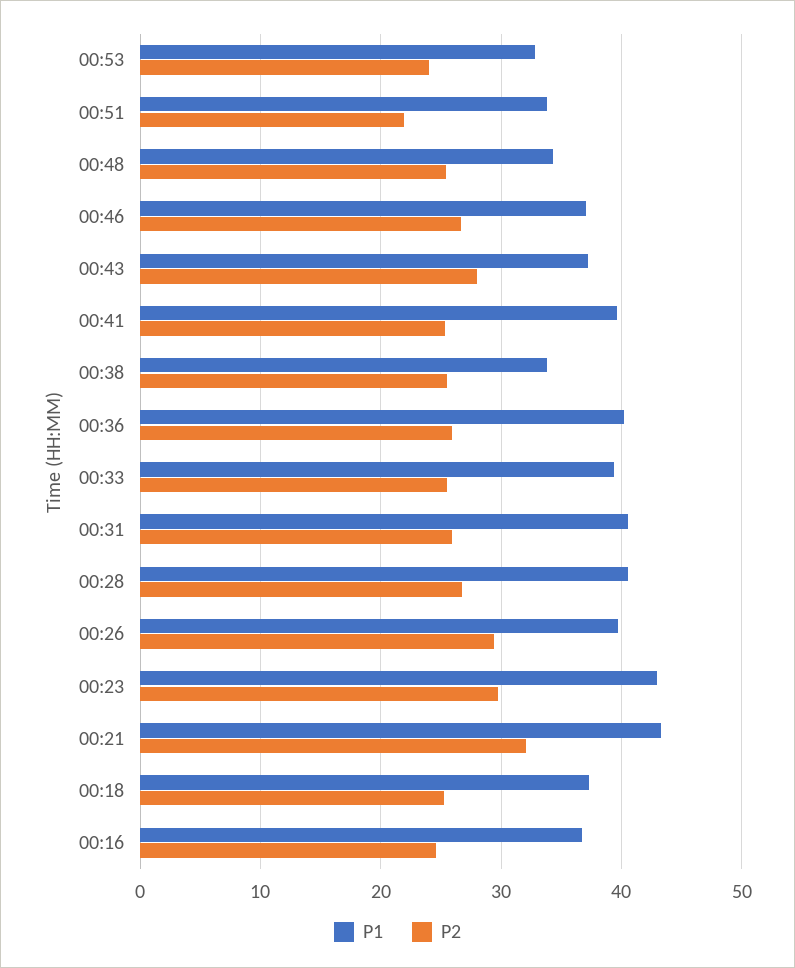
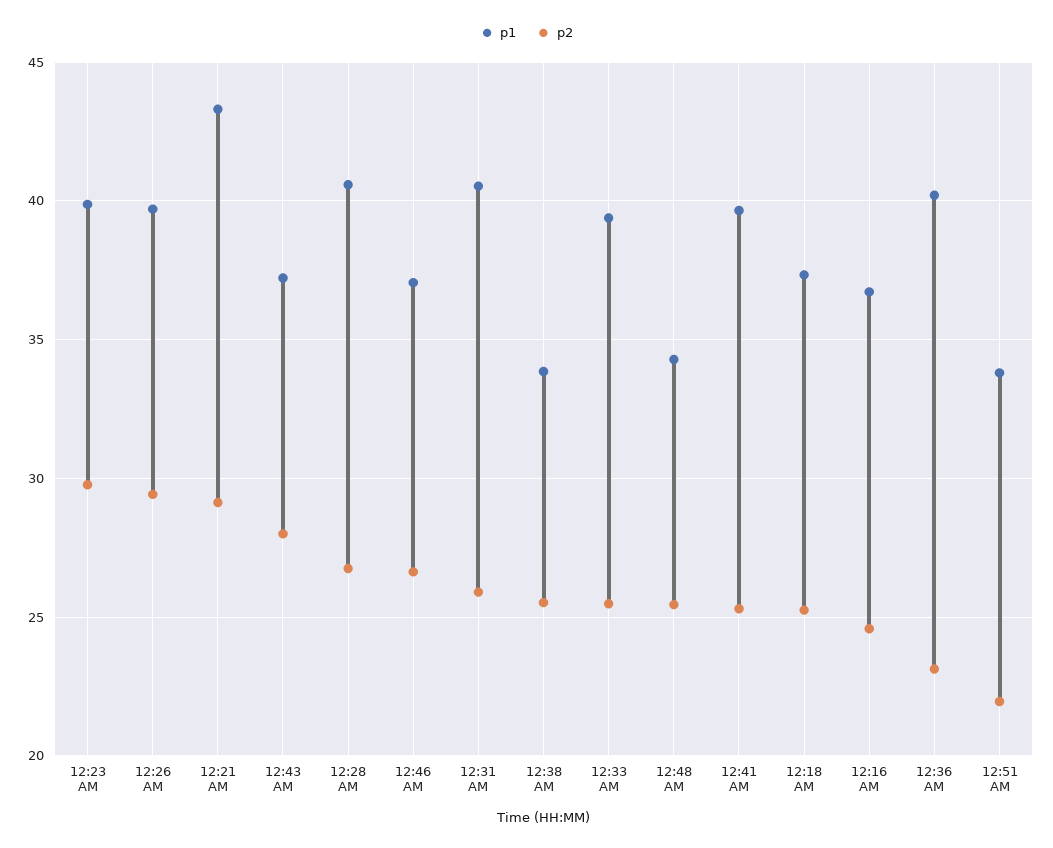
P1, 00:53: 33 -> none
P2, 00:53: 24 -> none
P2, 00:36: 26 -> 23
P1, 00:23: 43 -> 40
P2, 00:21: 32 -> 29

